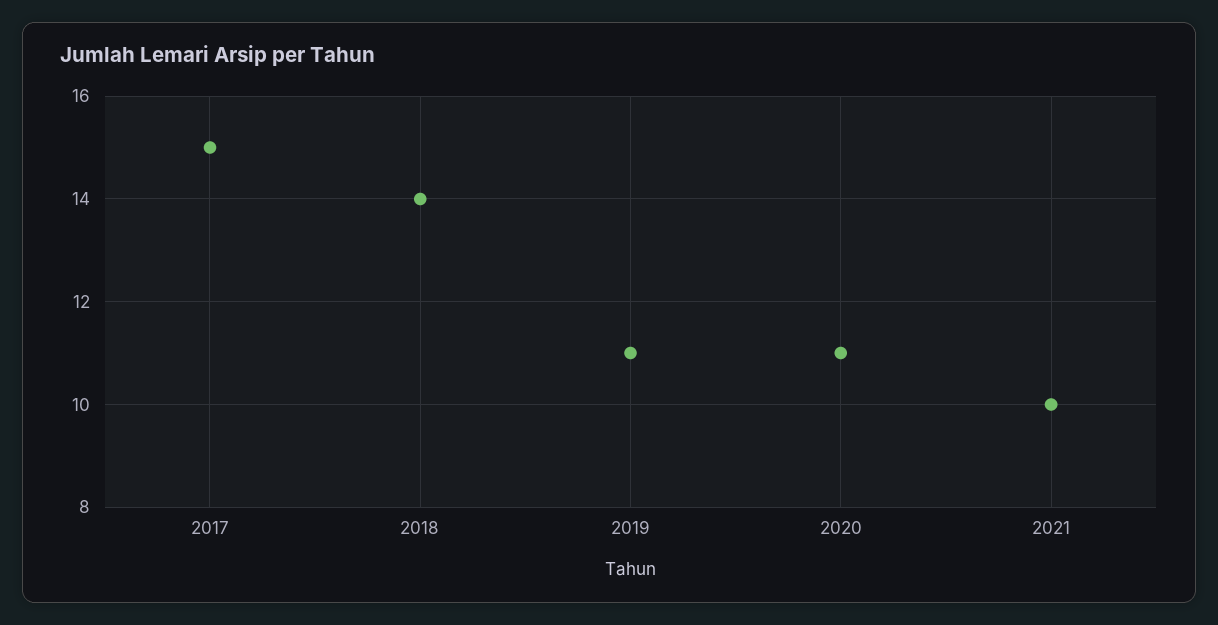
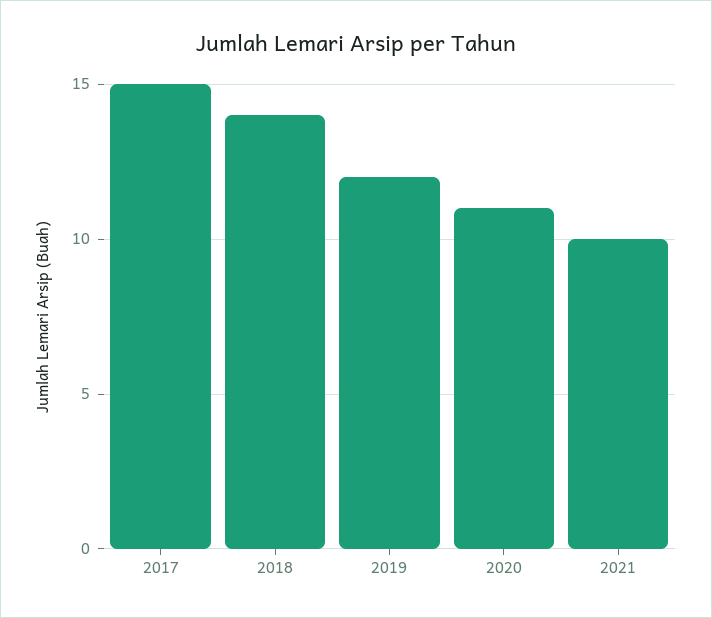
2019: 11 -> 12

